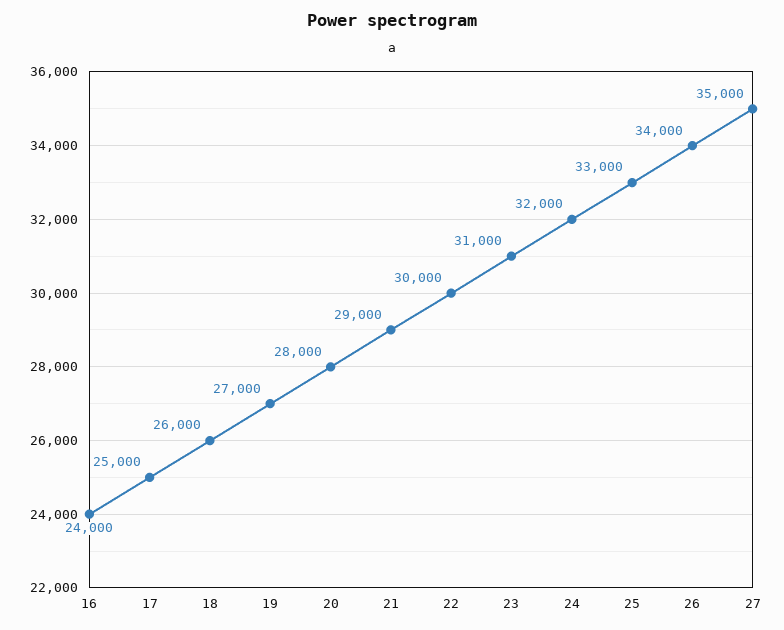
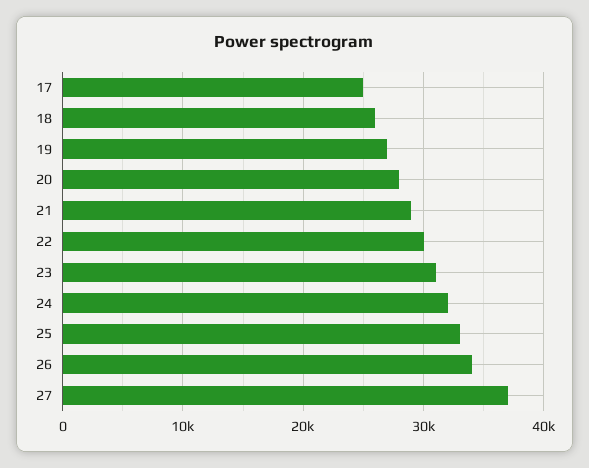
16: 24000 -> none
27: 35000 -> 37000

